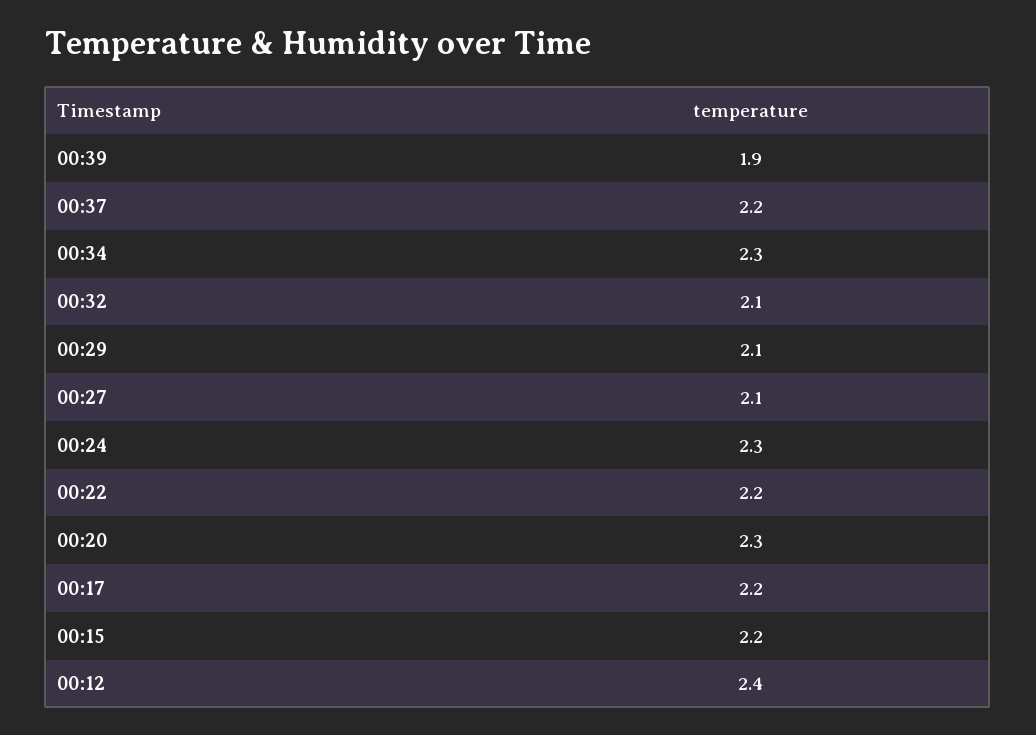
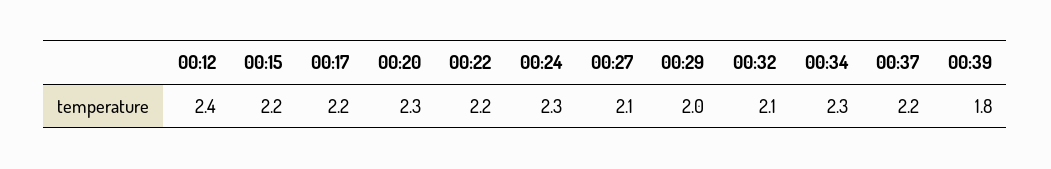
00:39: 1.9 -> 1.8
00:29: 2.1 -> 2

